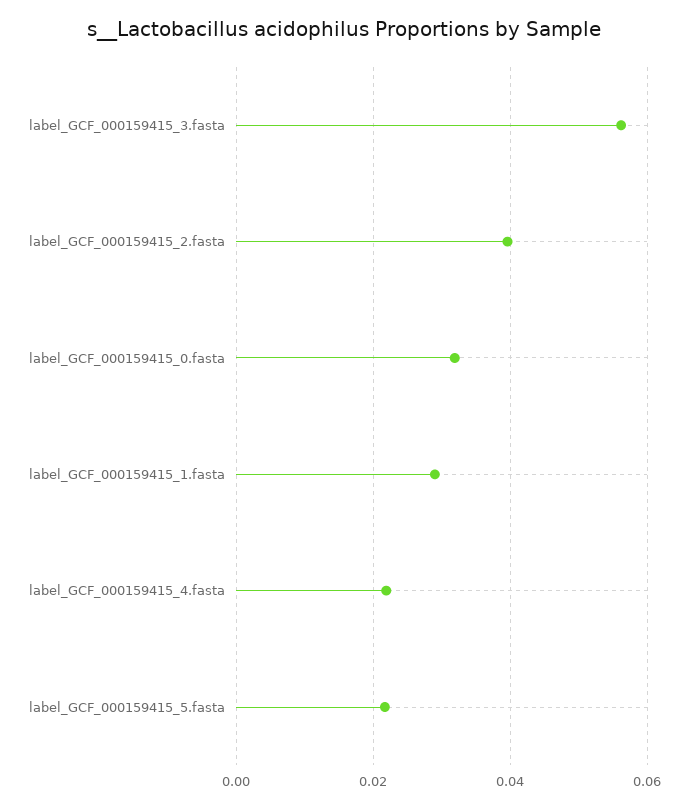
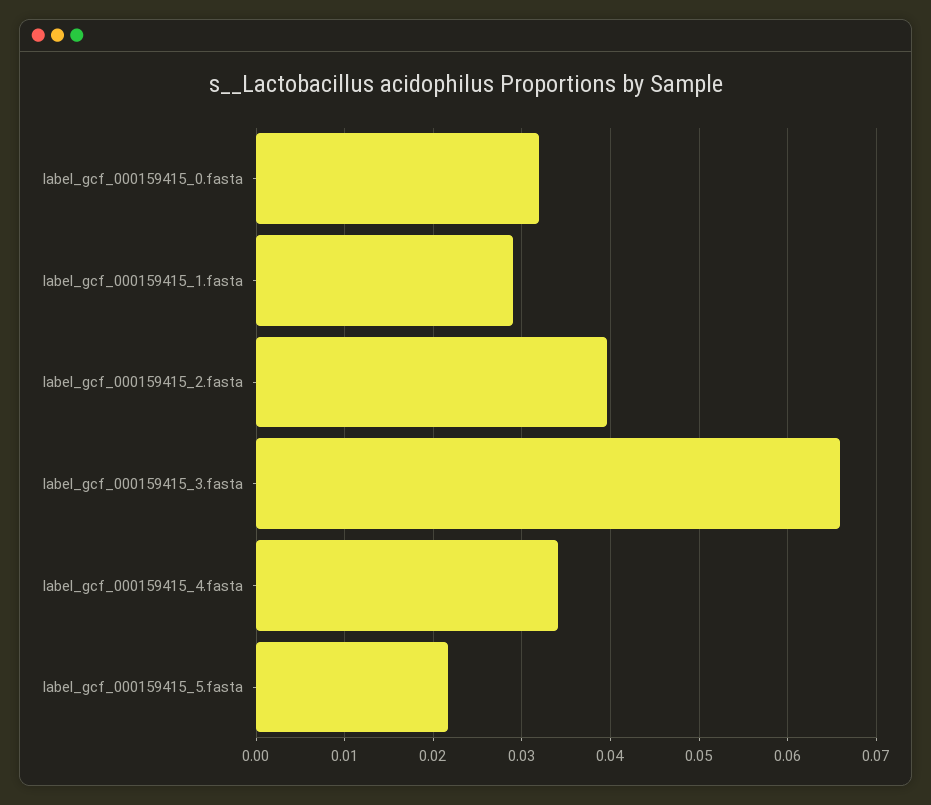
label_GCF_000159415_3.fasta: 0.056 -> 0.066
label_GCF_000159415_4.fasta: 0.022 -> 0.034

